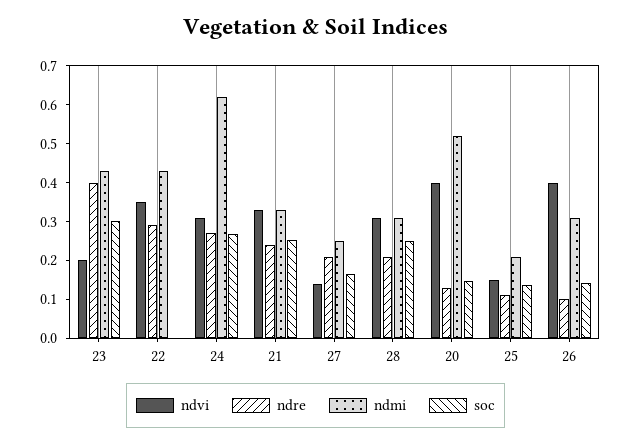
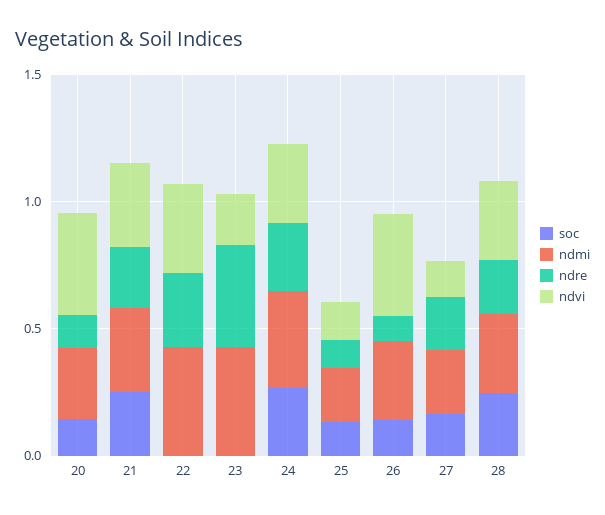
soc, 23: 0.3 -> 0
ndmi, 24: 0.625 -> 0.4
ndmi, 20: 0.525 -> 0.3

